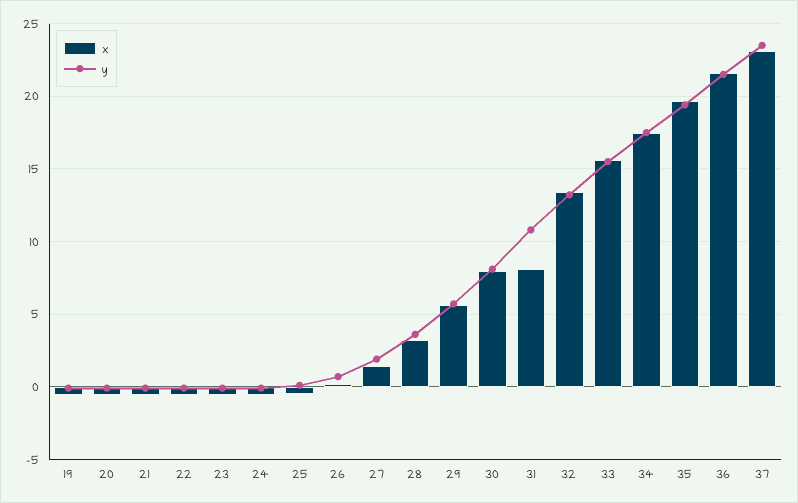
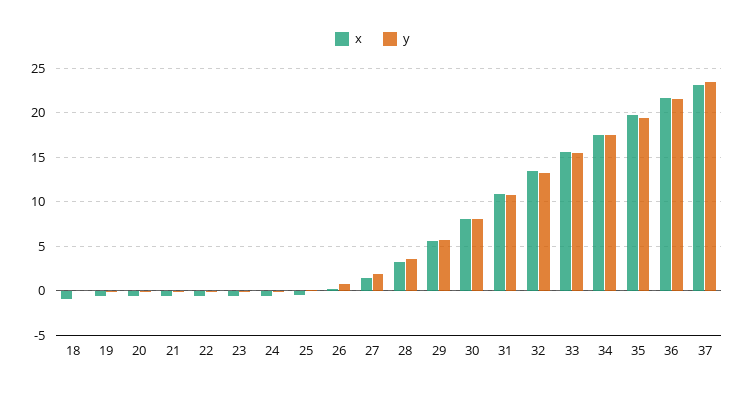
x, 31: 8 -> 11
x, 18: none -> -1
y, 18: none -> 0

